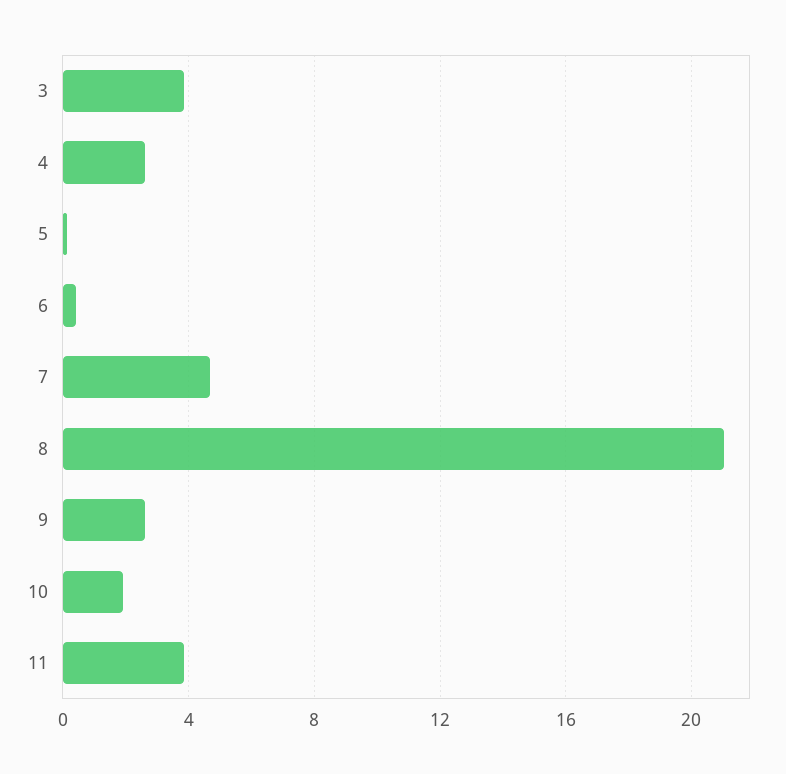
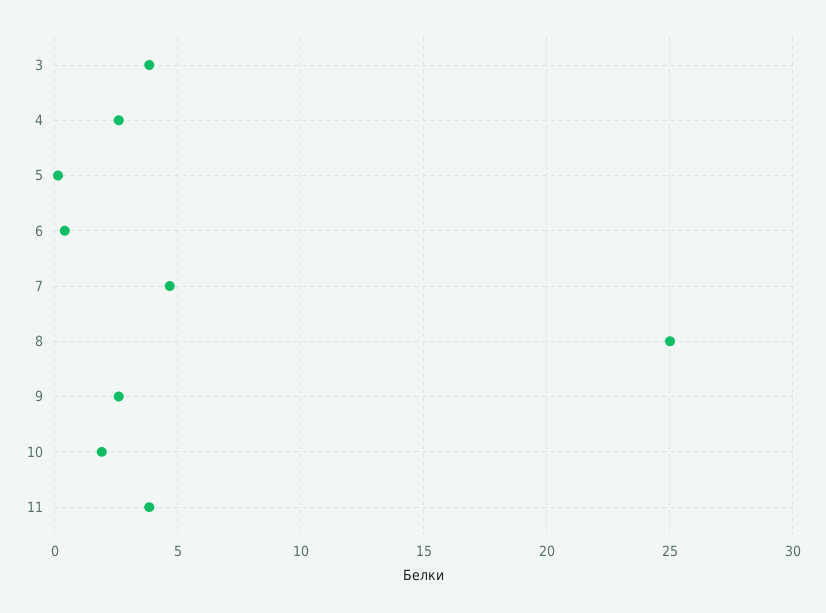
8: 21 -> 25

